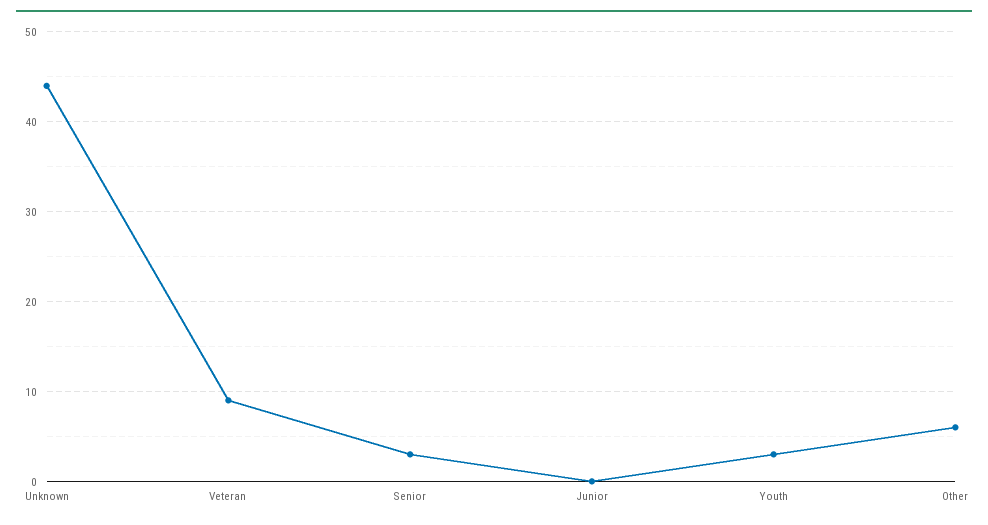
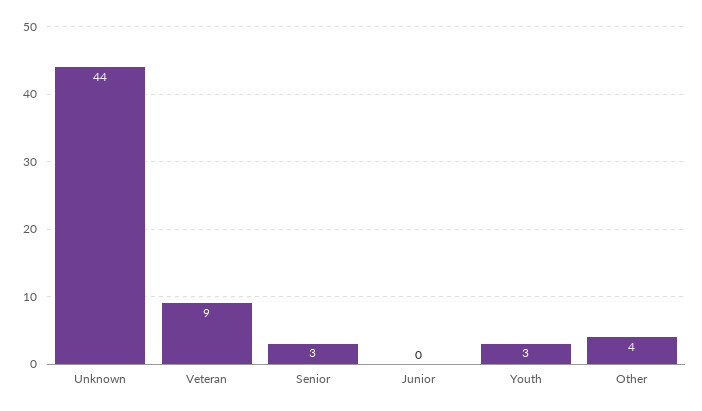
Other: 6 -> 4

